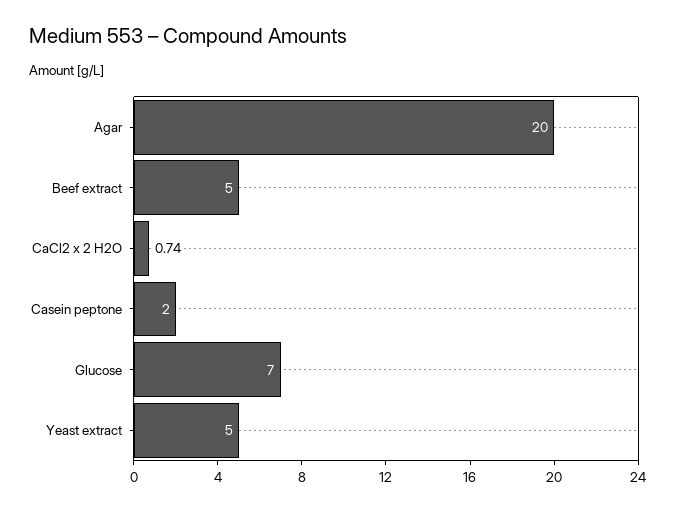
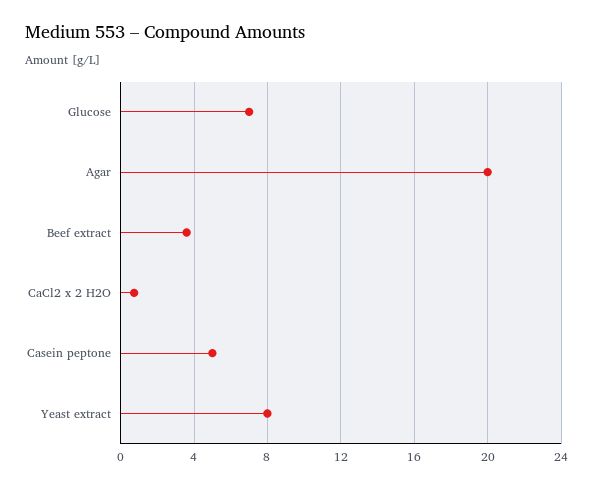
Beef extract: 5 -> 3.5
Casein peptone: 2 -> 5
Yeast extract: 5 -> 8

